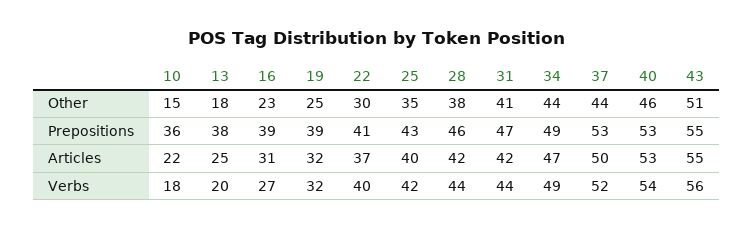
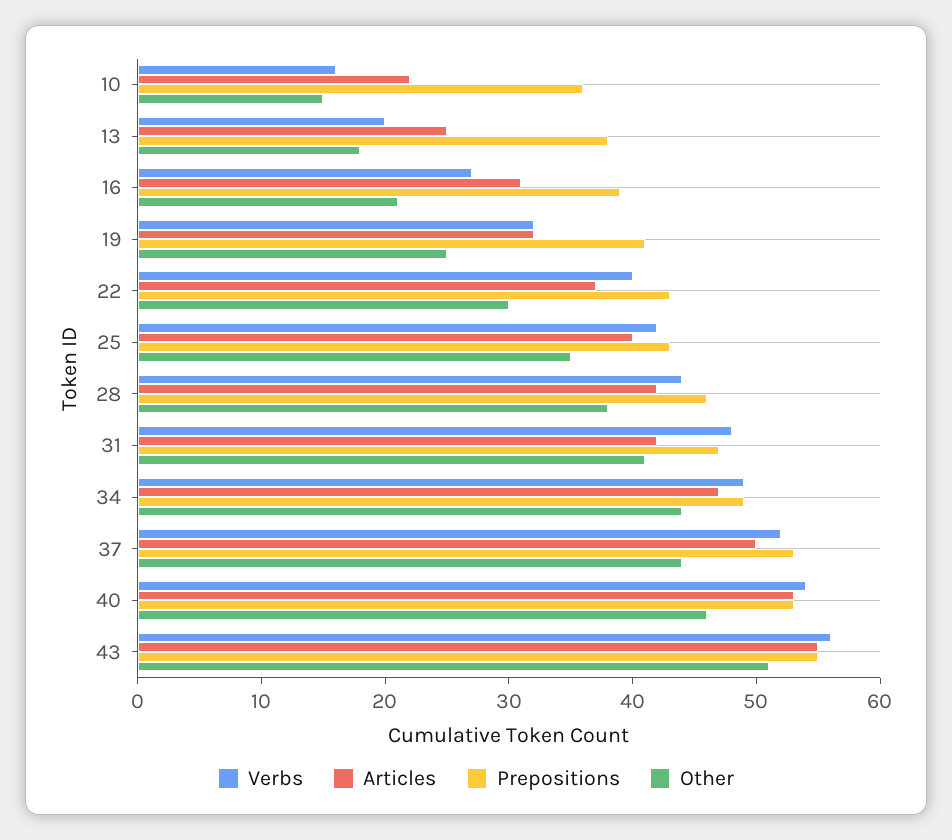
Other, 16: 23 -> 21
Prepositions, 19: 39 -> 41
Prepositions, 22: 41 -> 43
Verbs, 10: 18 -> 16
Verbs, 31: 44 -> 48

